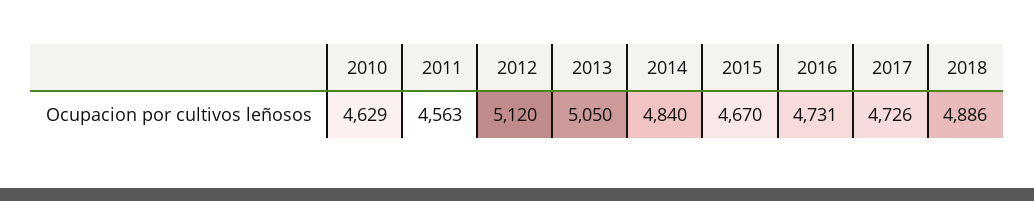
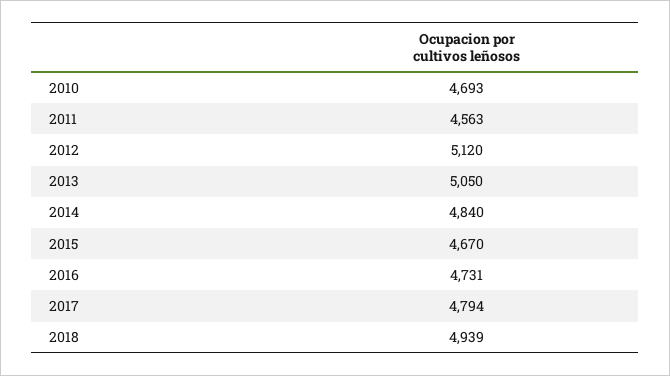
2010: 4629 -> 4693
2017: 4726 -> 4794
2018: 4886 -> 4939

